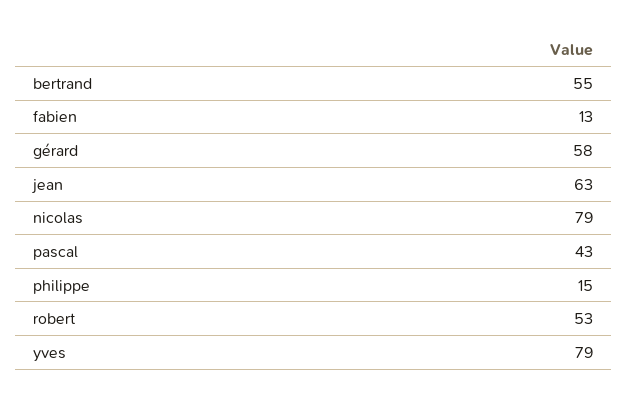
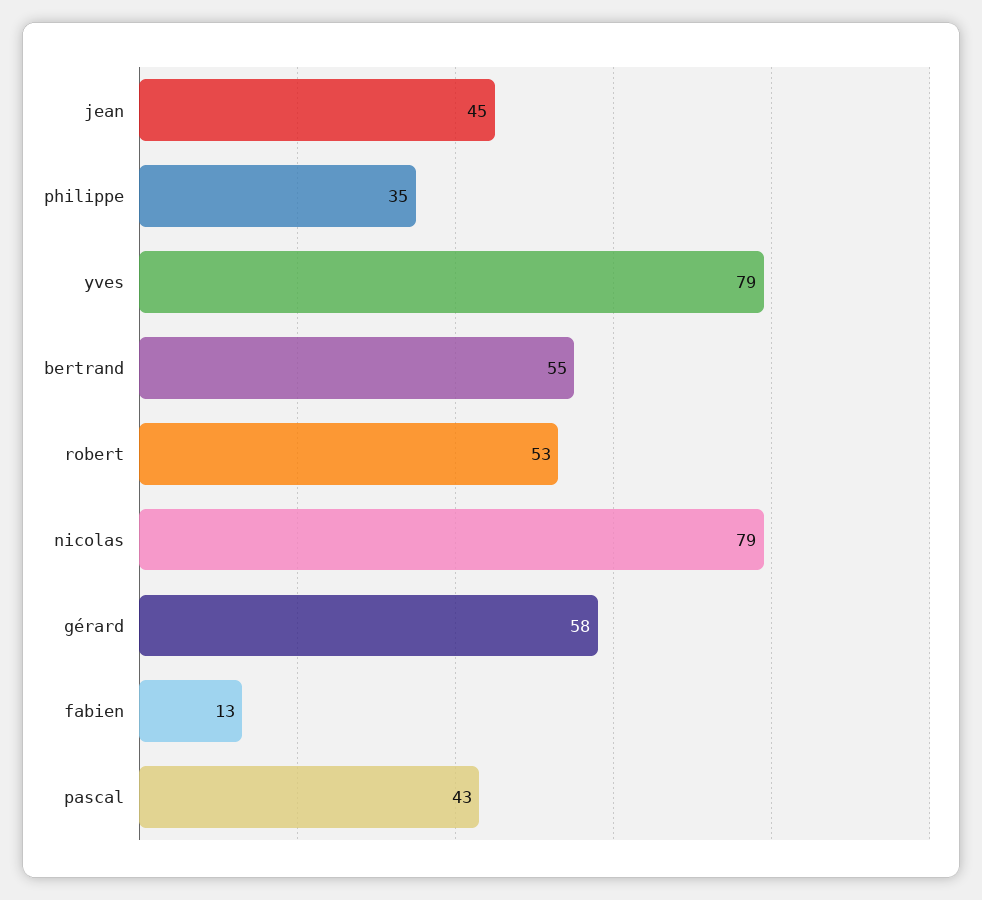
jean: 63 -> 45
philippe: 15 -> 35

